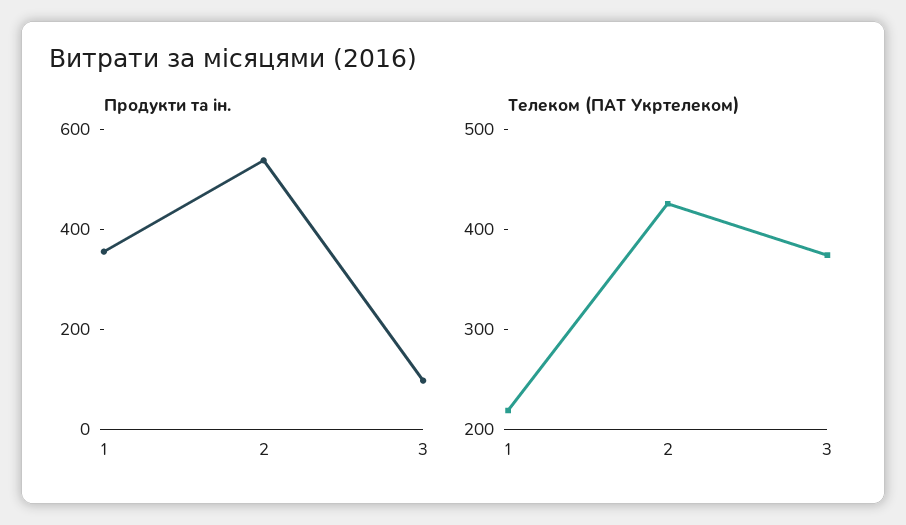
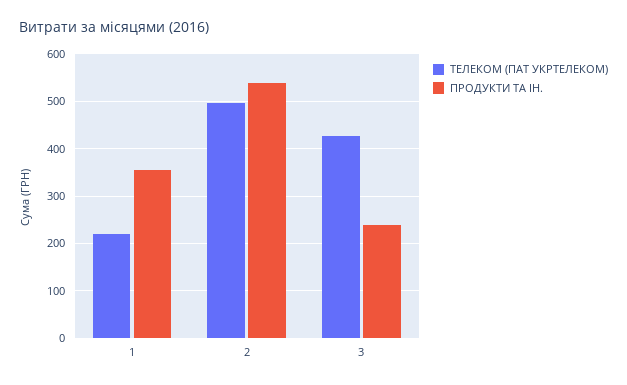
Продукти та ін., 3: 100 -> 240
Телеком (ПАТ Укртелеком), 2: 420 -> 500
Телеком (ПАТ Укртелеком), 3: 380 -> 420

